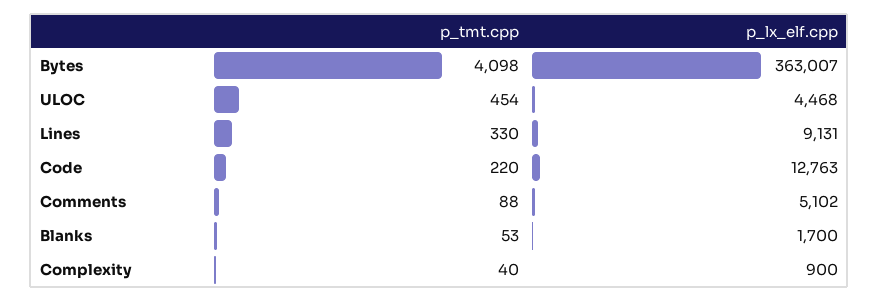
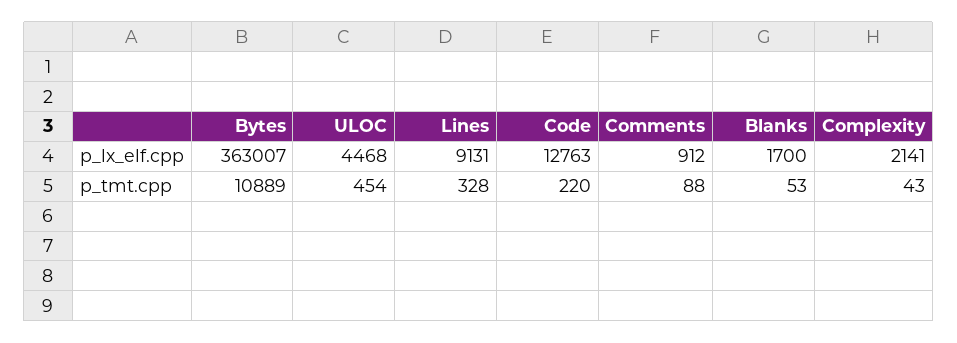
p_tmt.cpp, Bytes: 4098 -> 10889
p_tmt.cpp, Lines: 330 -> 328
p_lx_elf.cpp, Comments: 5102 -> 912
p_tmt.cpp, Complexity: 40 -> 43
p_lx_elf.cpp, Complexity: 900 -> 2141

